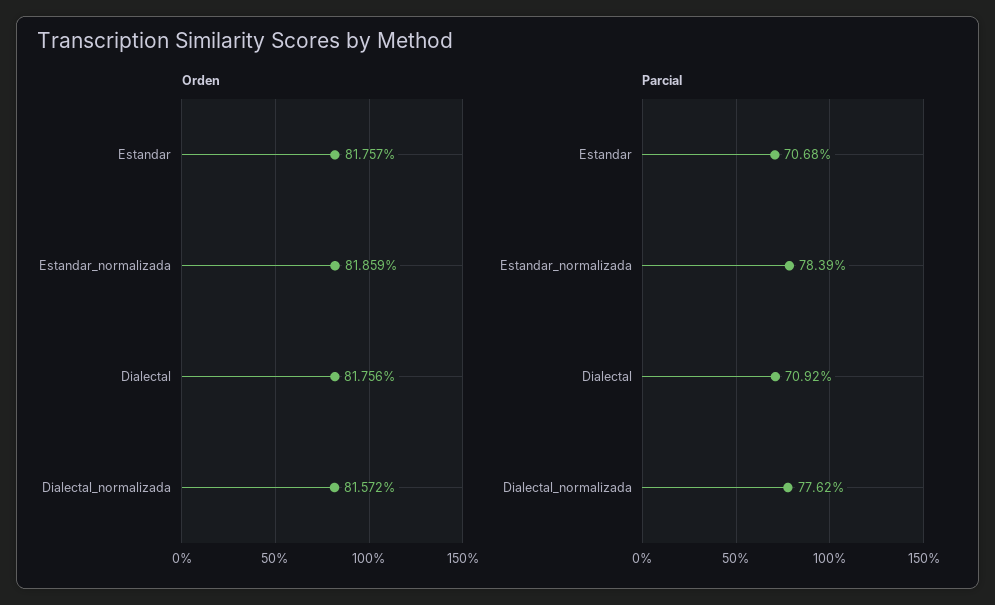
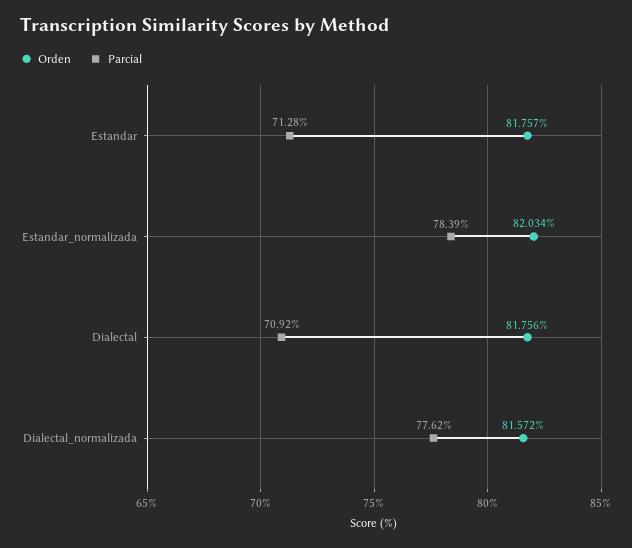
Orden, Estandar_normalizada: 81.859 -> 82.034
Parcial, Estandar: 70.68 -> 71.28

